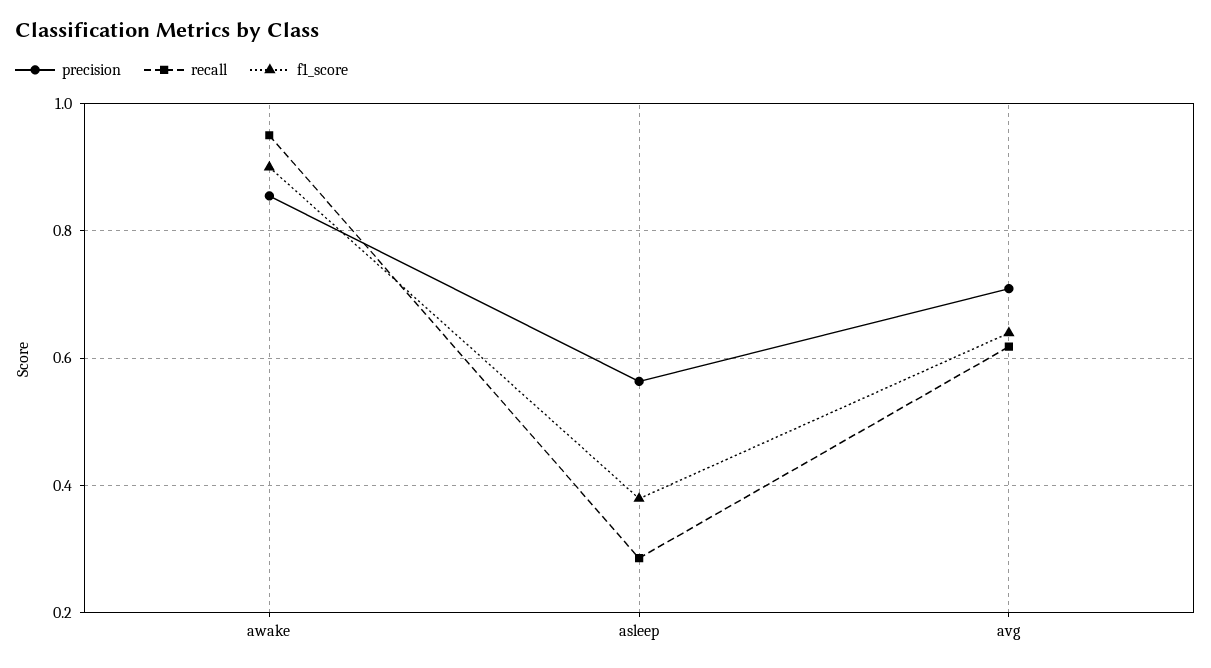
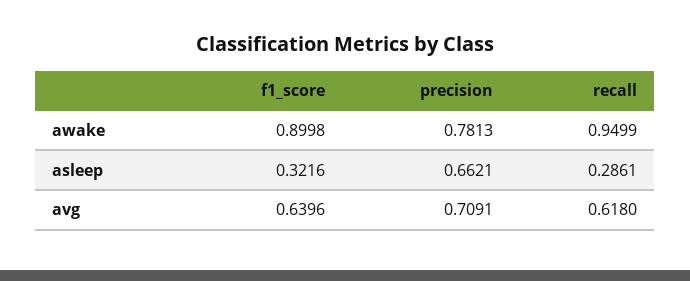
precision, awake: 0.86 -> 0.7813
precision, asleep: 0.56 -> 0.6621
f1_score, asleep: 0.38 -> 0.3216

